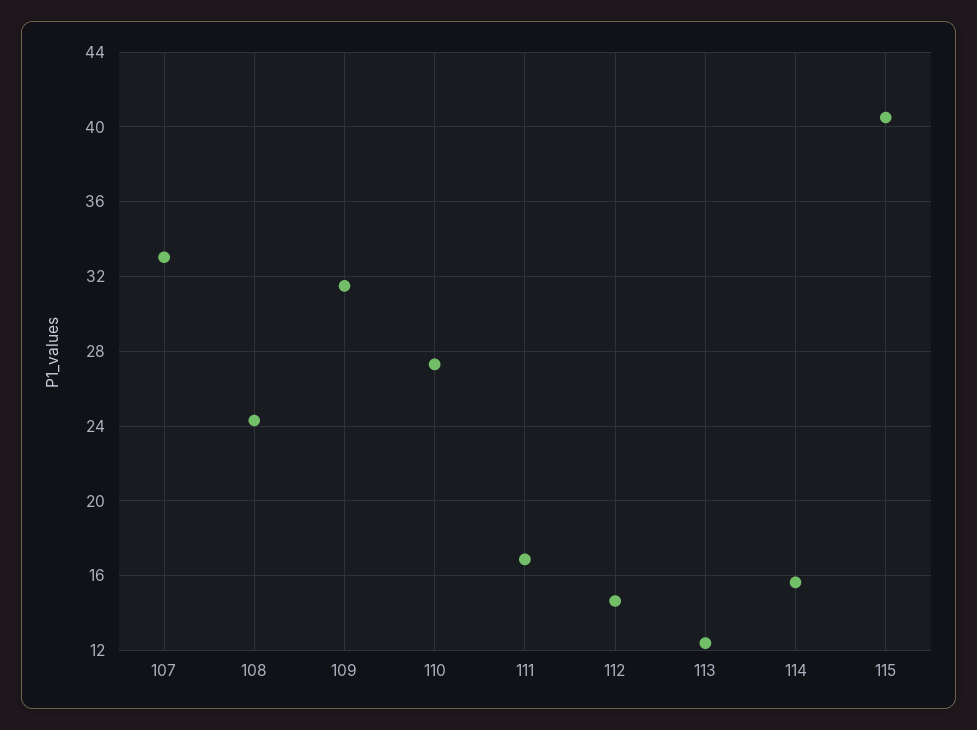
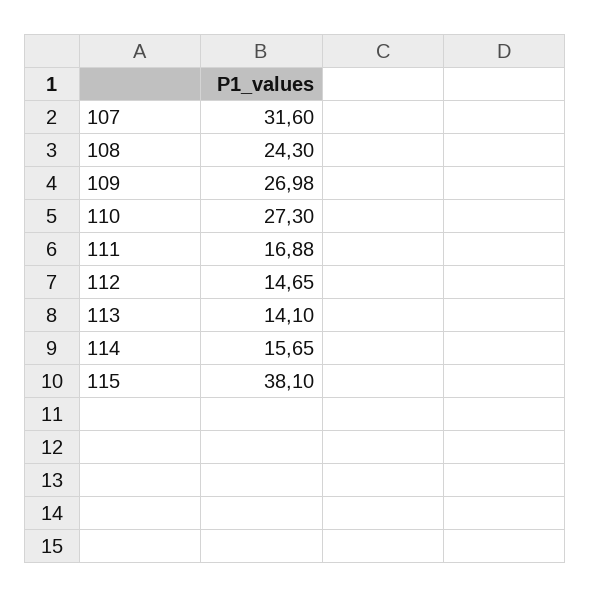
107: 33 -> 31.6
109: 31.5 -> 26.98
113: 12.5 -> 14.1
115: 40.5 -> 38.1

